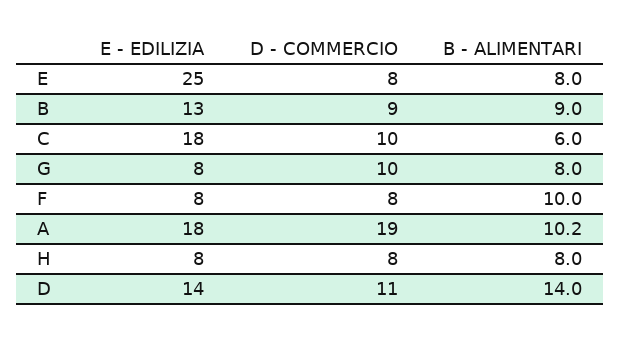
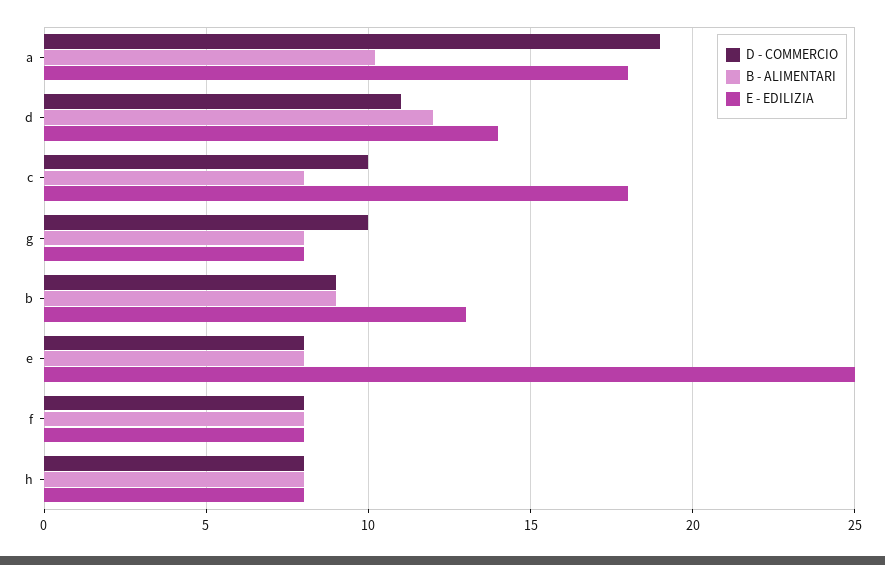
B - ALIMENTARI, C: 6 -> 8
B - ALIMENTARI, F: 10 -> 8
B - ALIMENTARI, D: 14 -> 12

